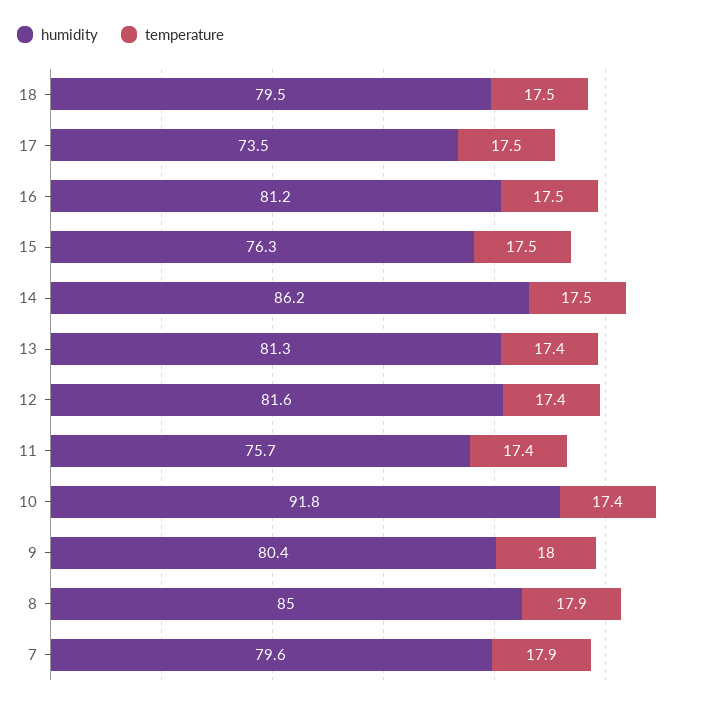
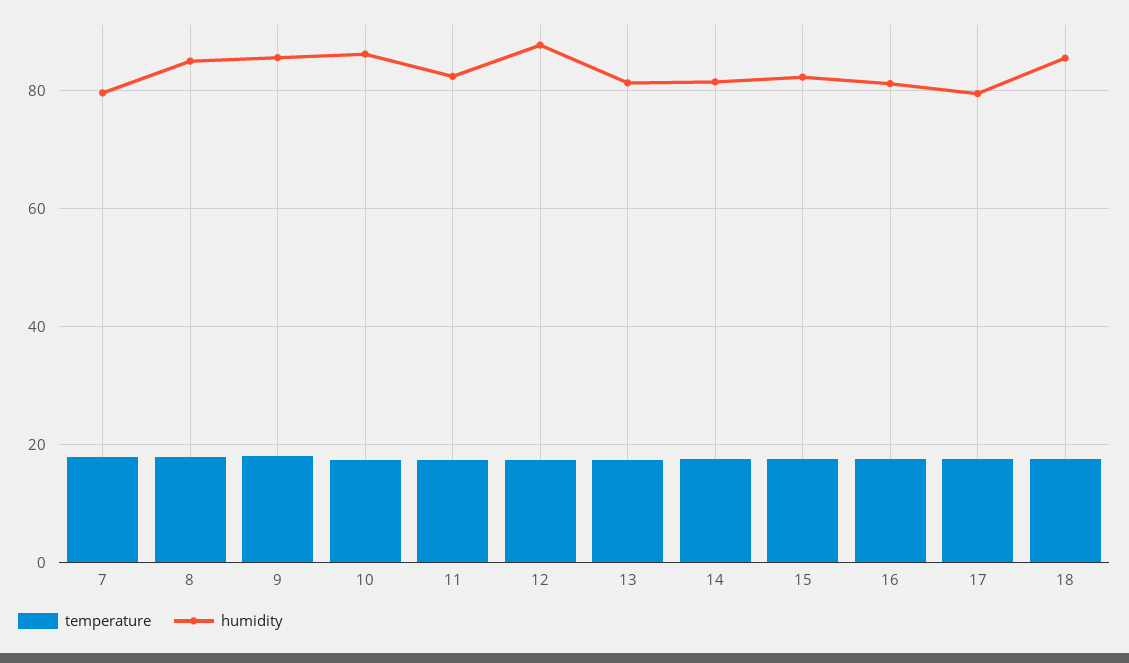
humidity, 18: 79.5 -> 86
humidity, 17: 73.5 -> 80
humidity, 15: 76.3 -> 82
humidity, 14: 86.2 -> 82
humidity, 12: 81.6 -> 88
humidity, 11: 75.7 -> 82
humidity, 10: 91.8 -> 86
humidity, 9: 80.4 -> 86

